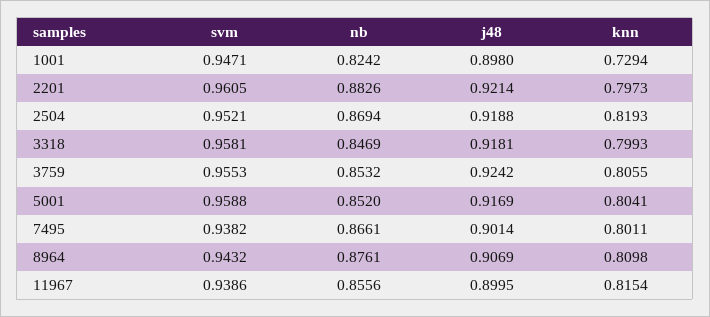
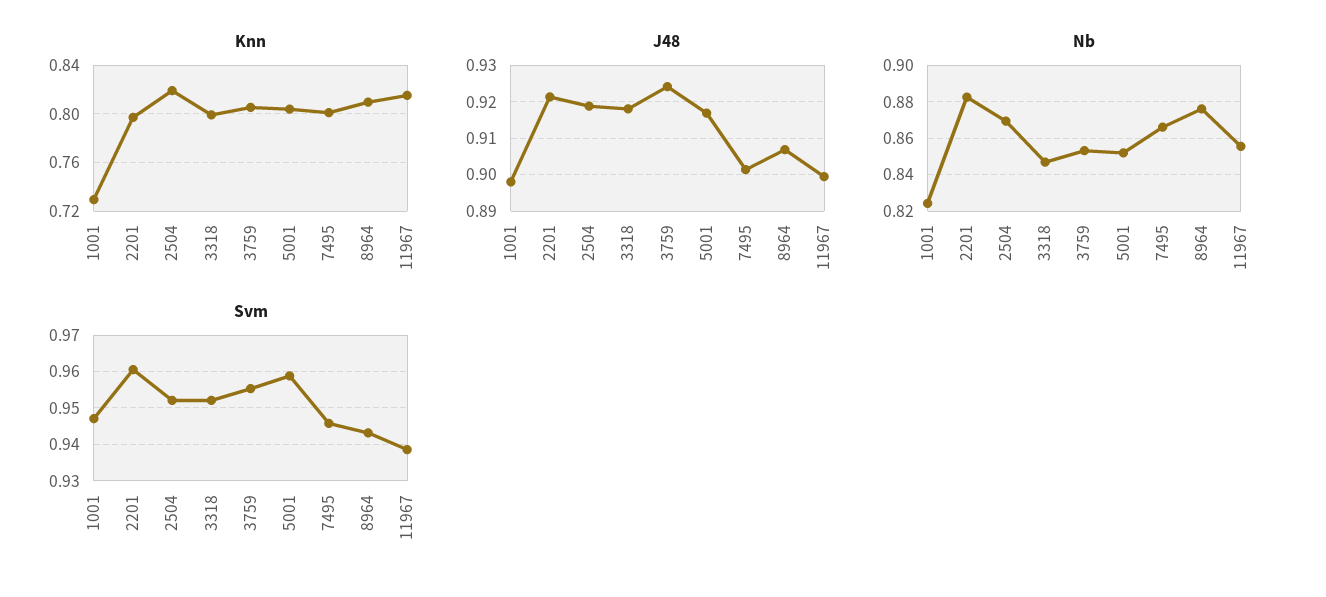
svm, 3318: 0.9581 -> 0.952
svm, 7495: 0.9382 -> 0.946

